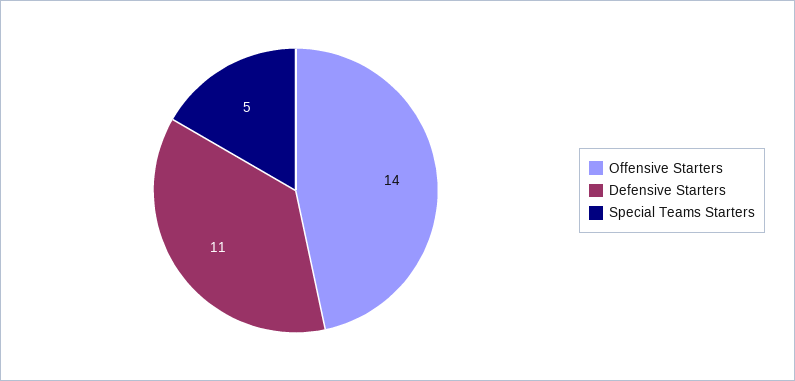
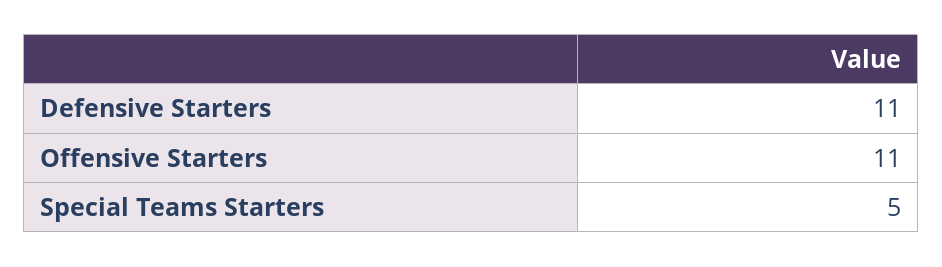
Offensive Starters: 14 -> 11

